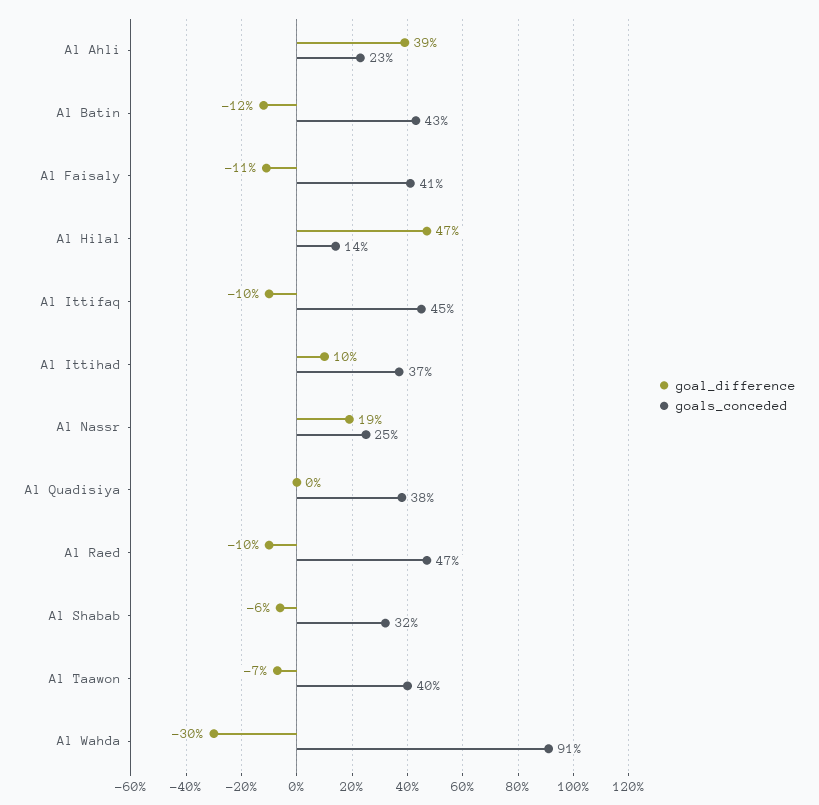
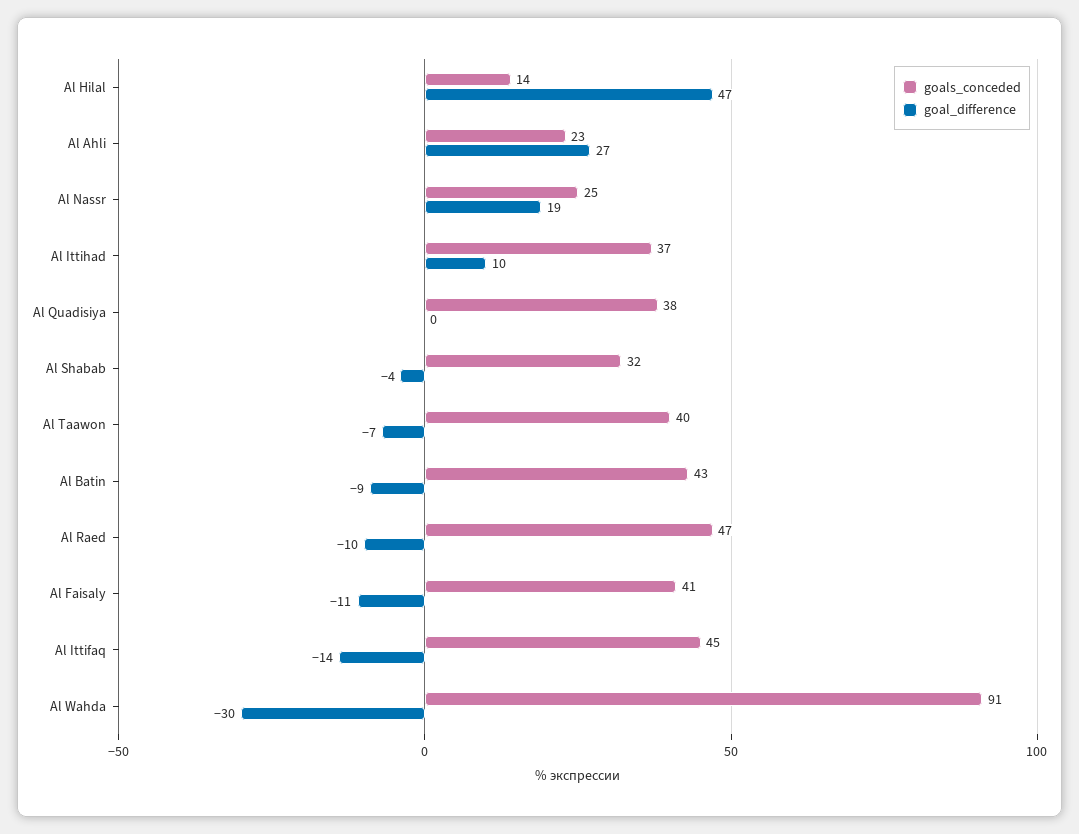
goal_difference, Al Ahli: 39 -> 27
goal_difference, Al Batin: -12 -> -9
goal_difference, Al Ittifaq: -10 -> -14
goal_difference, Al Shabab: -6 -> -4

